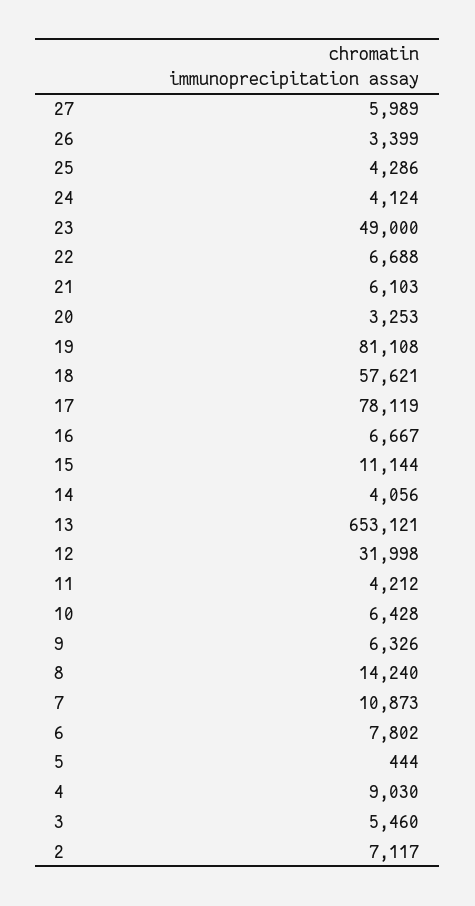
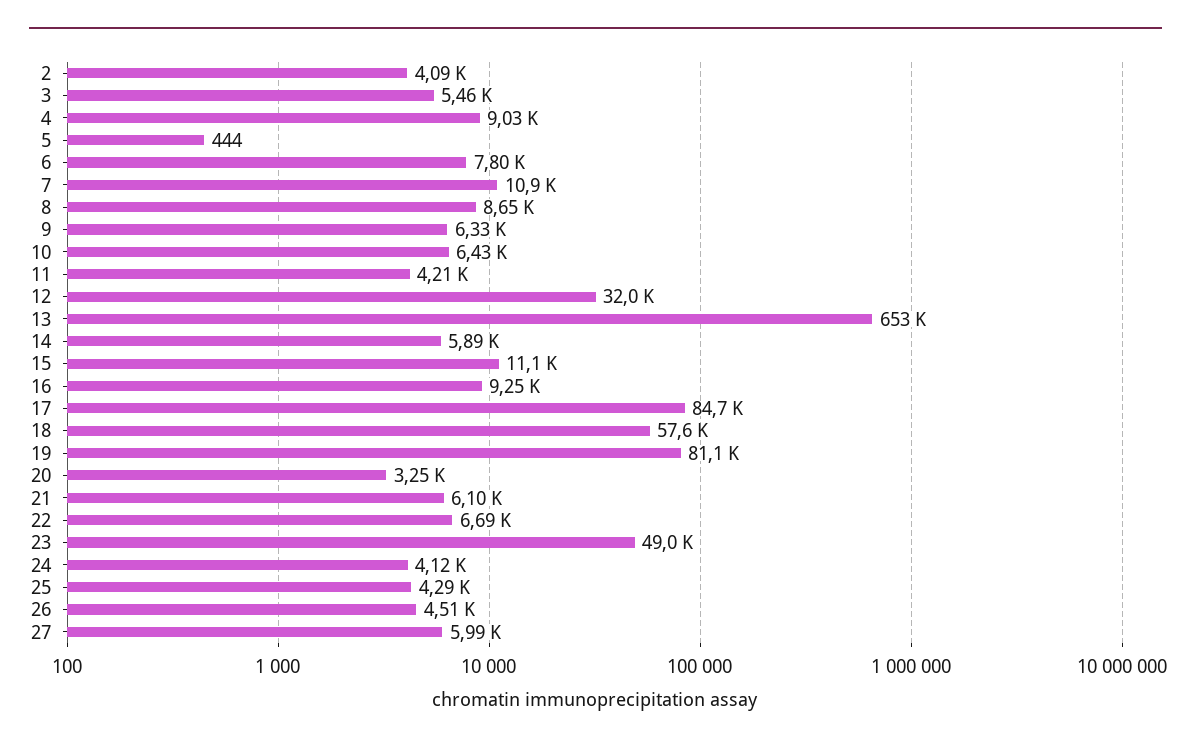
26: 3399 -> 4510
17: 78119 -> 84700
16: 6667 -> 9250
14: 4056 -> 5890
8: 14240 -> 8650
2: 7117 -> 4090

